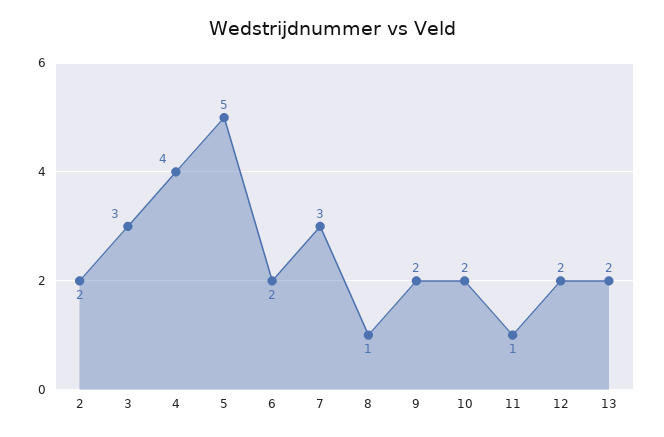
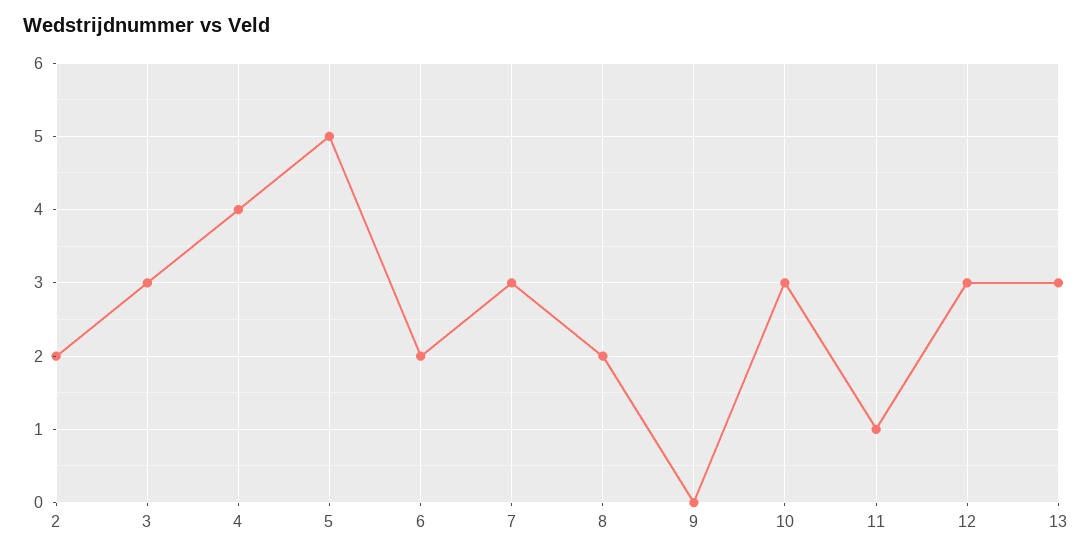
8: 1 -> 2
9: 2 -> 0
10: 2 -> 3
12: 2 -> 3
13: 2 -> 3

